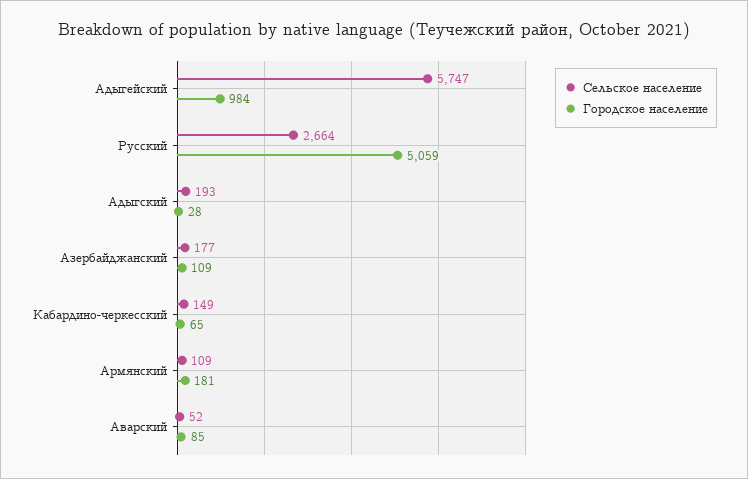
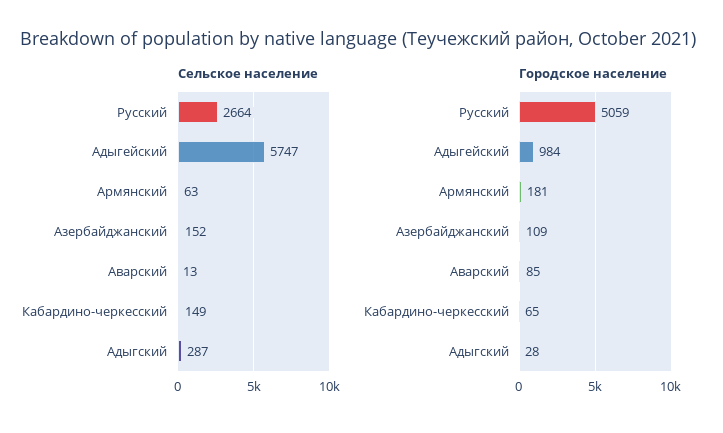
Сельское население, Адыгский: 193 -> 287
Сельское население, Азербайджанский: 177 -> 152
Сельское население, Армянский: 109 -> 63
Сельское население, Аварский: 52 -> 13

